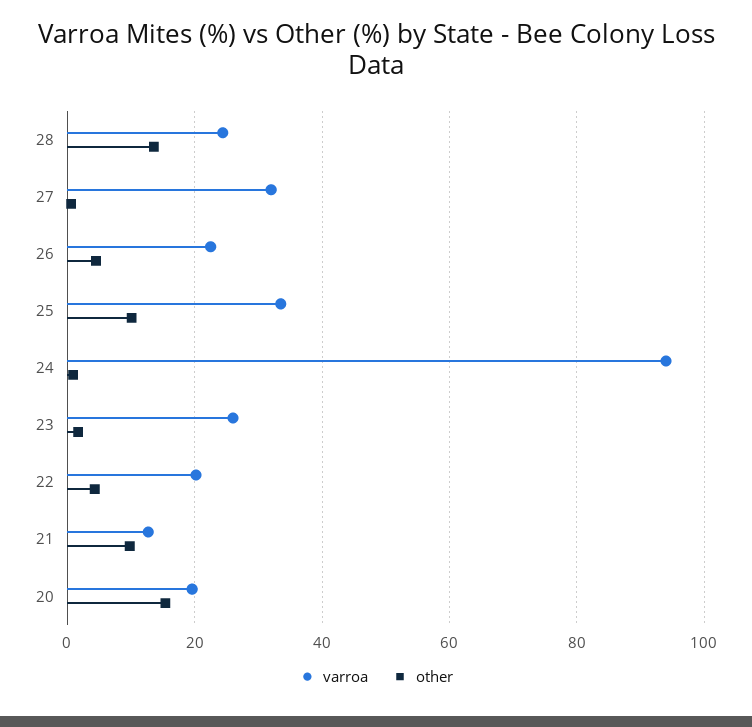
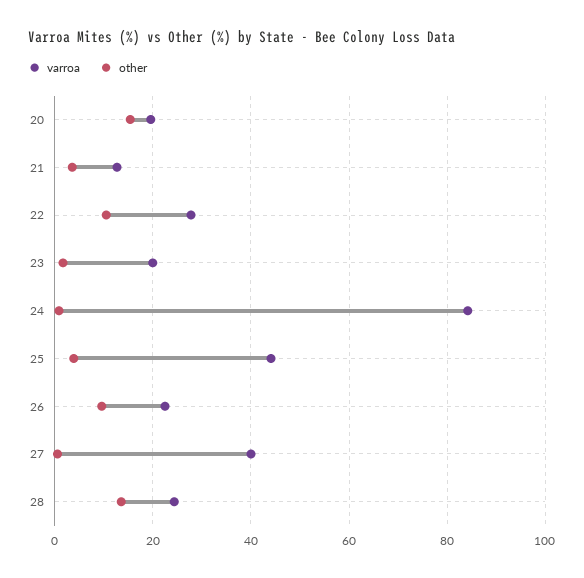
varroa, 27: 32 -> 40
other, 26: 4 -> 10
varroa, 25: 34 -> 44
other, 25: 10 -> 4
varroa, 24: 94 -> 84
varroa, 23: 26 -> 20
varroa, 22: 20 -> 28
other, 22: 4 -> 10
other, 21: 10 -> 4

